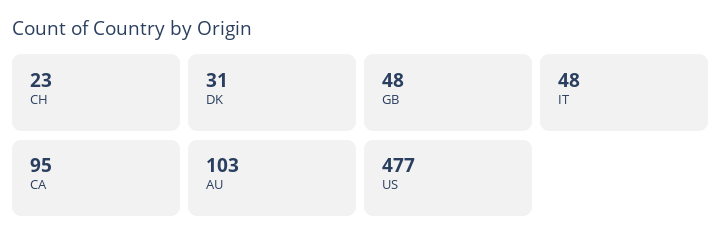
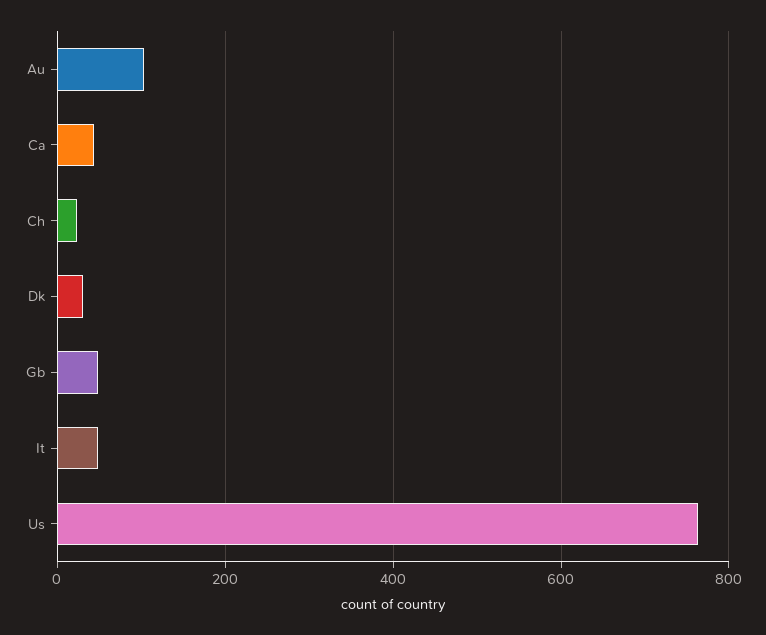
CA: 95 -> 40
US: 477 -> 760

